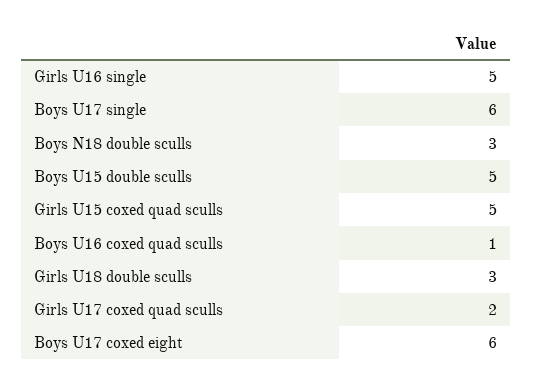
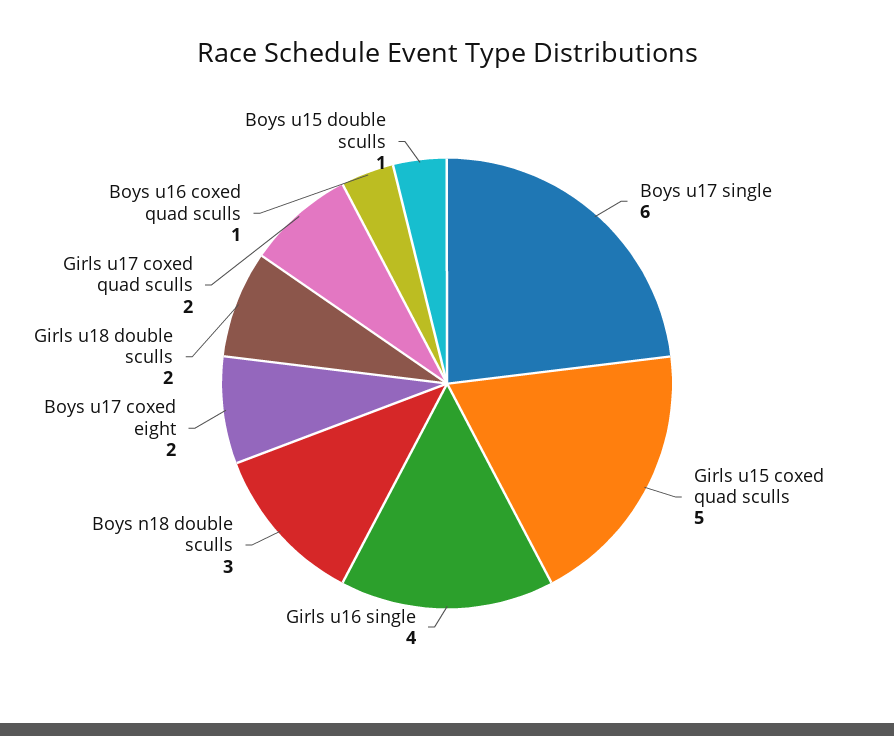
Girls U16 single: 5 -> 4
Boys U15 double sculls: 5 -> 1
Girls U18 double sculls: 3 -> 2
Boys U17 coxed eight: 6 -> 2

